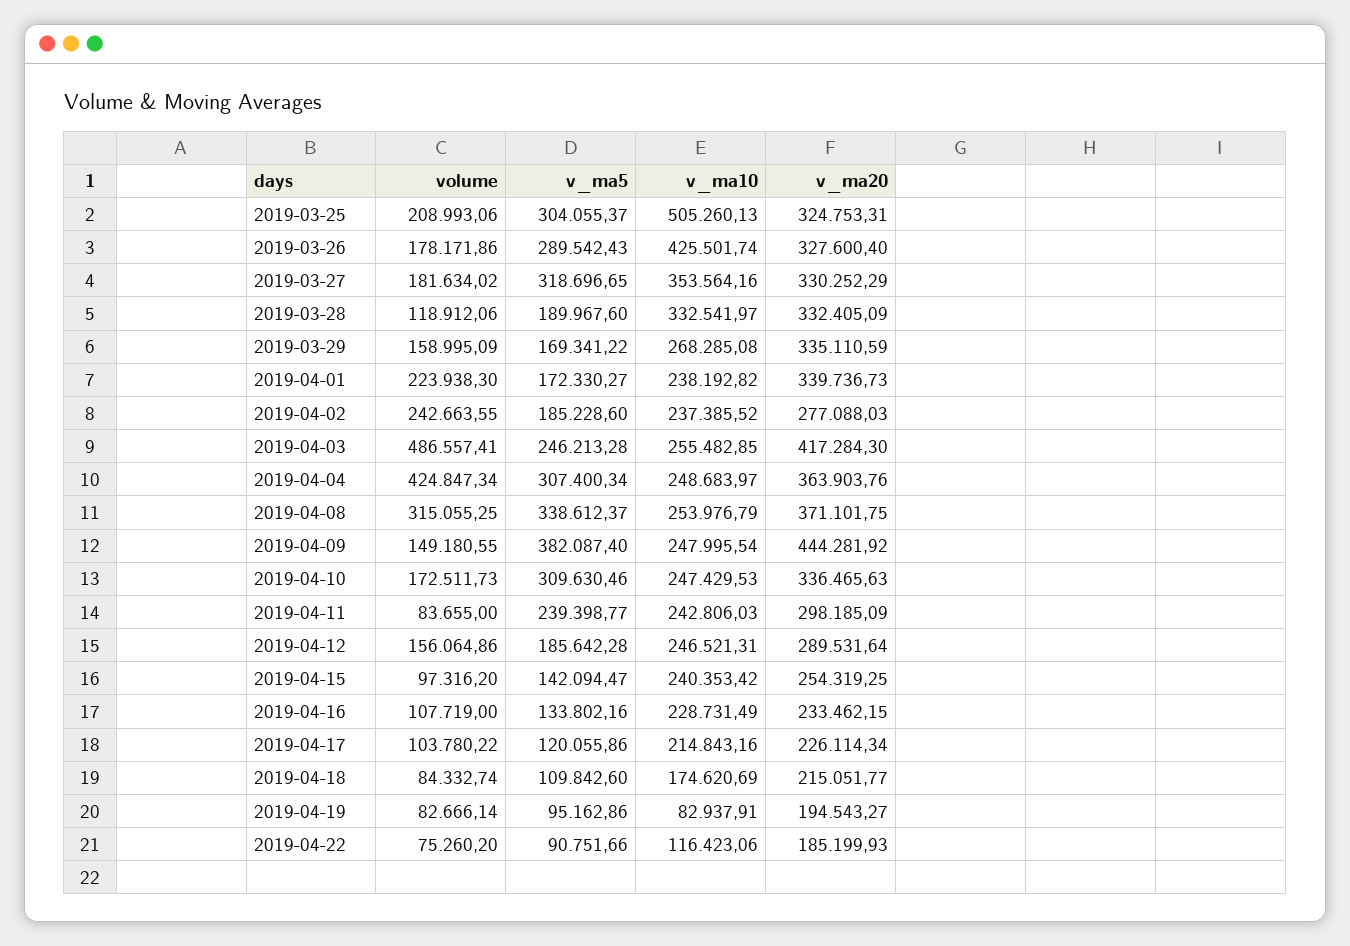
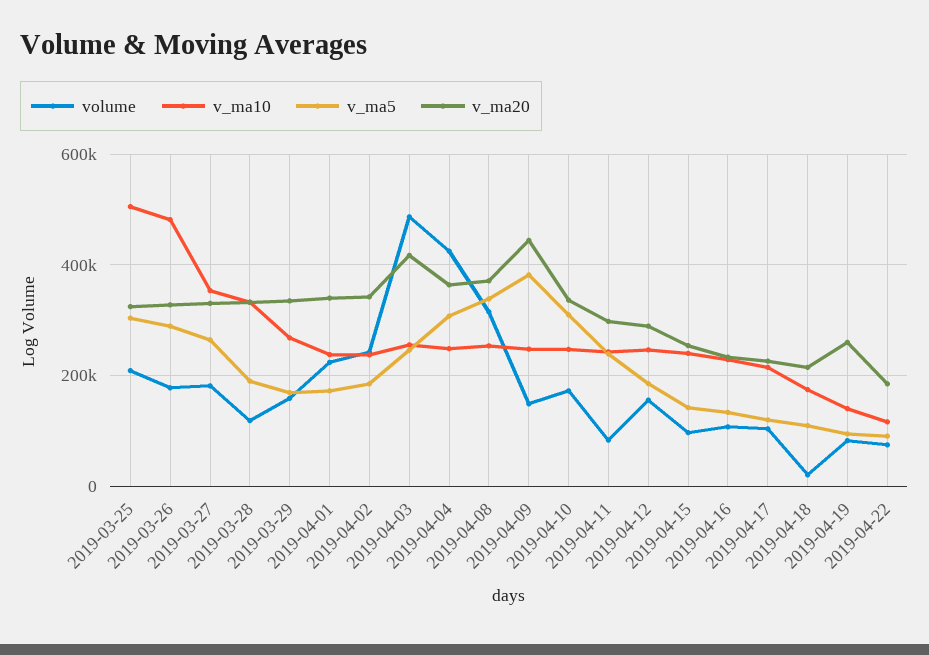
v_ma10, 2019-03-26: 425501.74 -> 480000
v_ma5, 2019-03-27: 318696.65 -> 260000
v_ma20, 2019-04-02: 277088.03 -> 340000
volume, 2019-04-18: 84332.74 -> 20000
v_ma10, 2019-04-19: 82937.91 -> 140000
v_ma20, 2019-04-19: 194543.27 -> 260000

